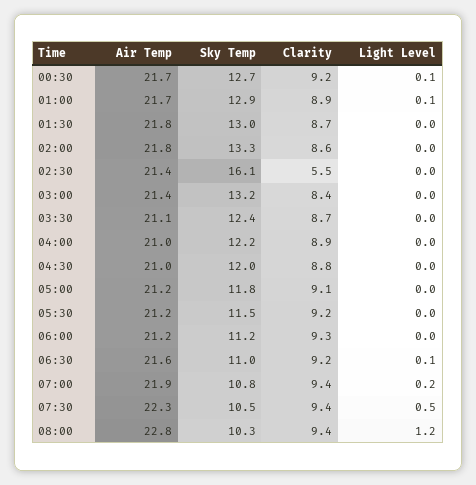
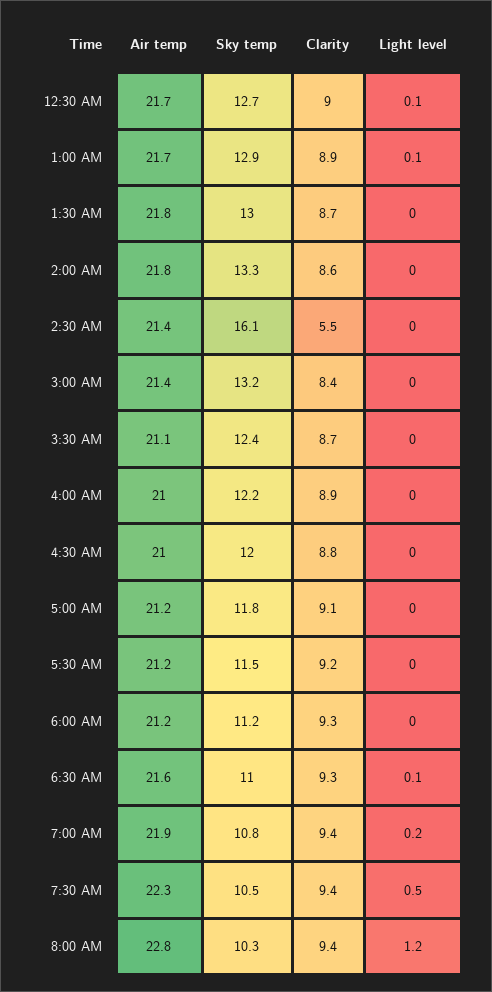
Clarity, 00:30: 9.2 -> 9
Clarity, 06:30: 9.2 -> 9.3

